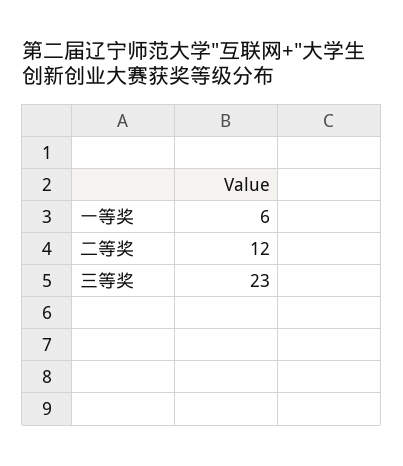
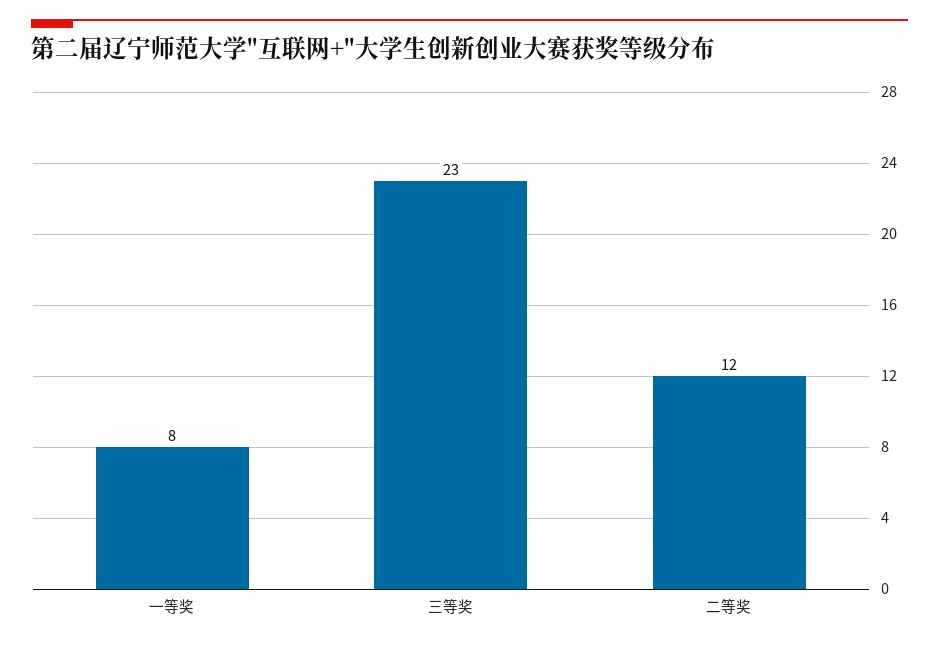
一等奖: 6 -> 8

